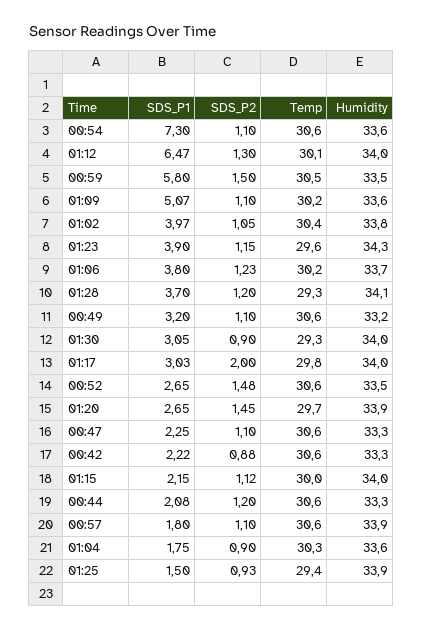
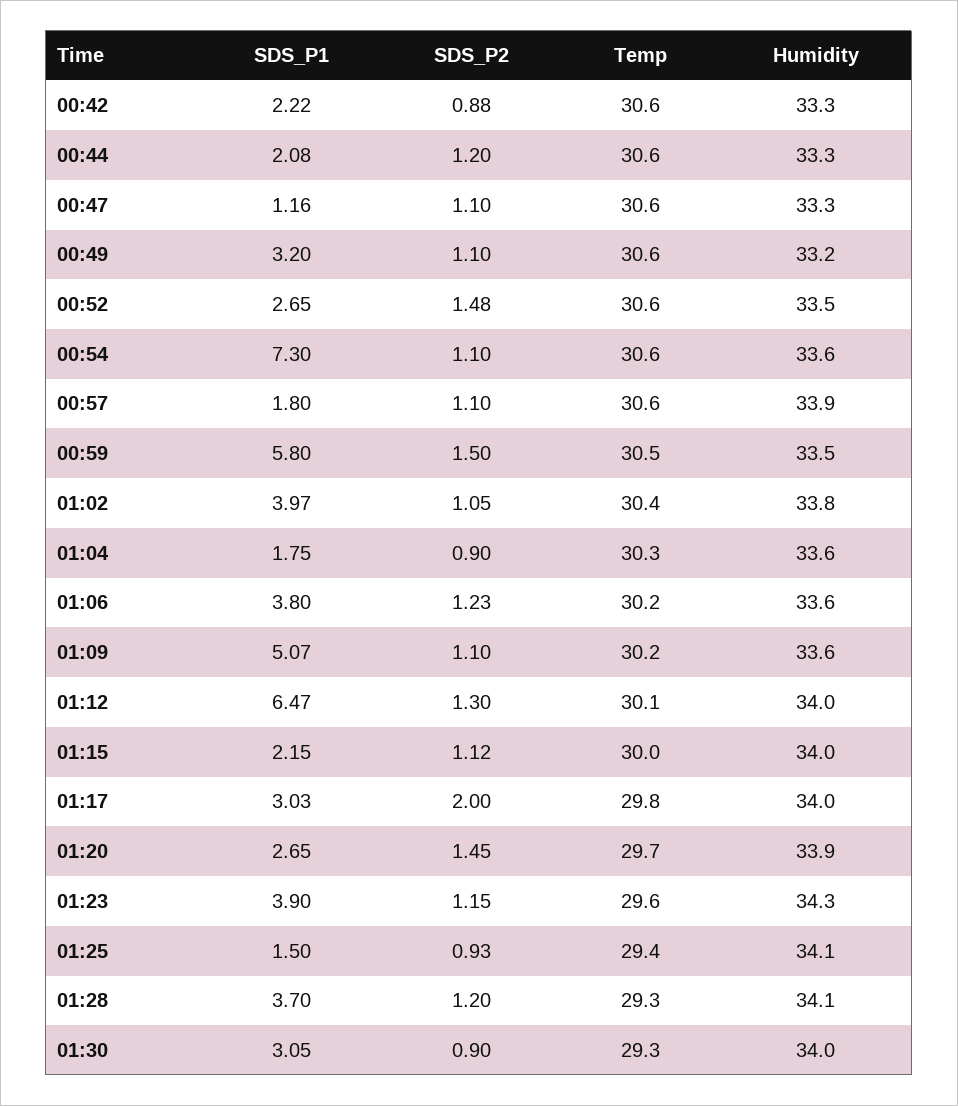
Humidity, 01:06: 33.7 -> 33.6
SDS_P1, 00:47: 2.25 -> 1.16
Humidity, 01:25: 33.9 -> 34.1

